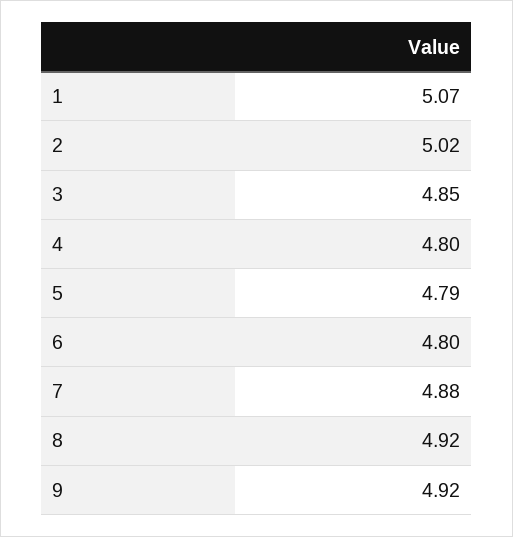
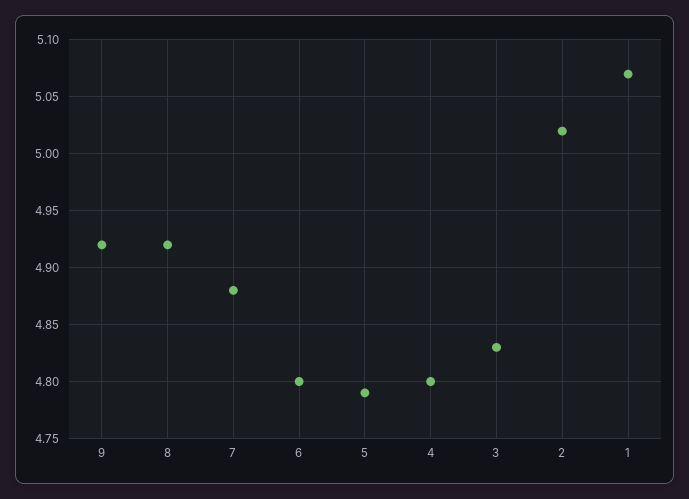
3: 4.85 -> 4.83

